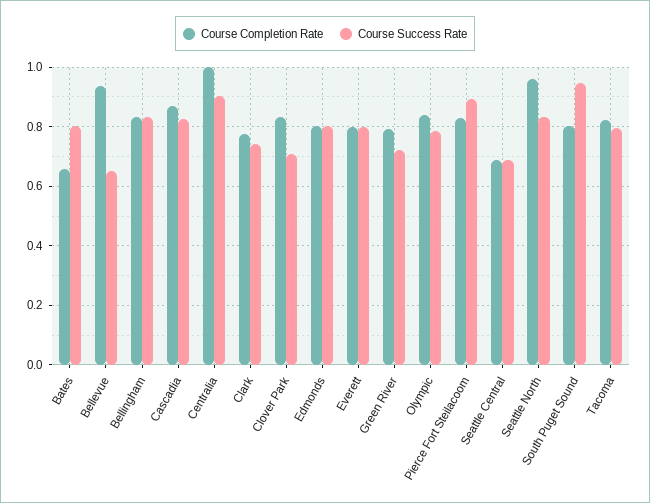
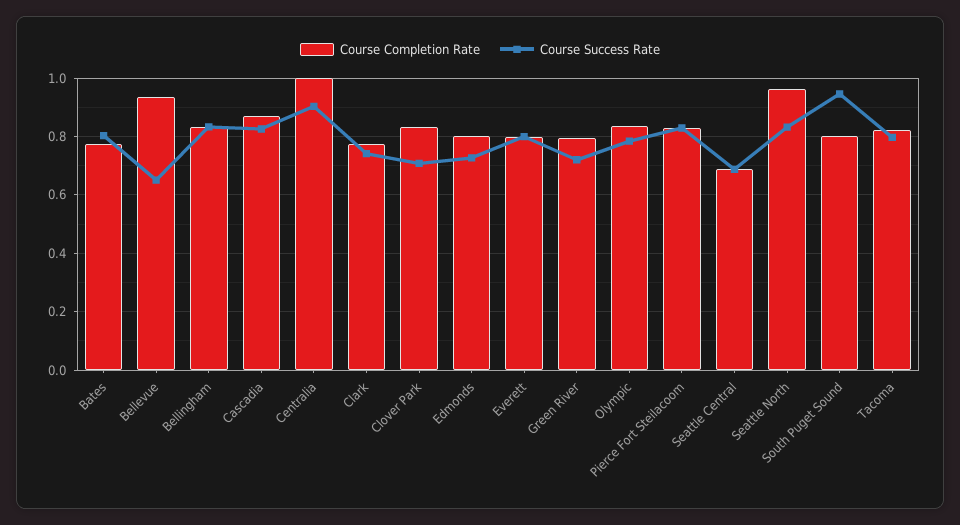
Course Completion Rate, Bates: 0.65 -> 0.775
Course Success Rate, Edmonds: 0.8 -> 0.725
Course Success Rate, Pierce Fort Steilacoom: 0.9 -> 0.825

